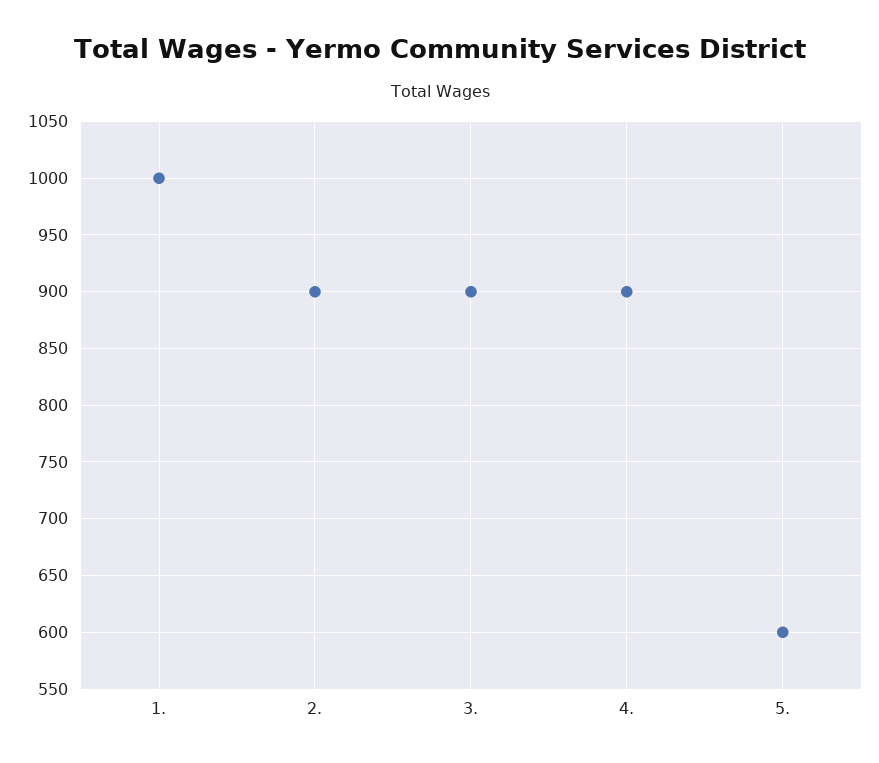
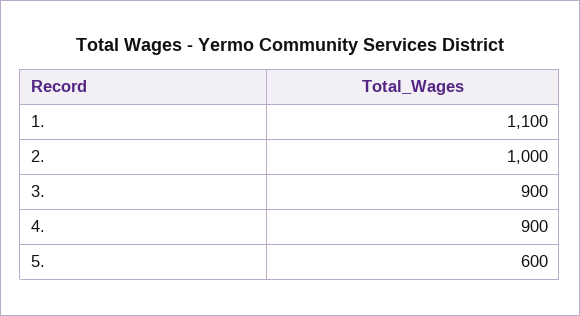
1.: 1000 -> 1100
2.: 900 -> 1000

